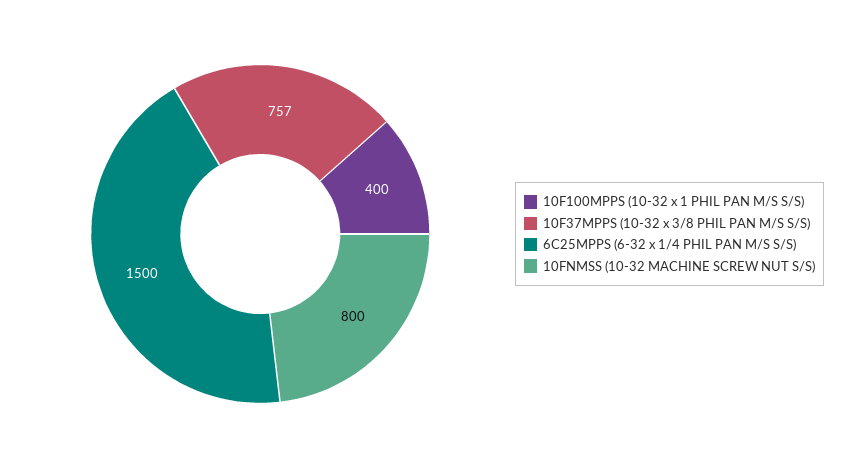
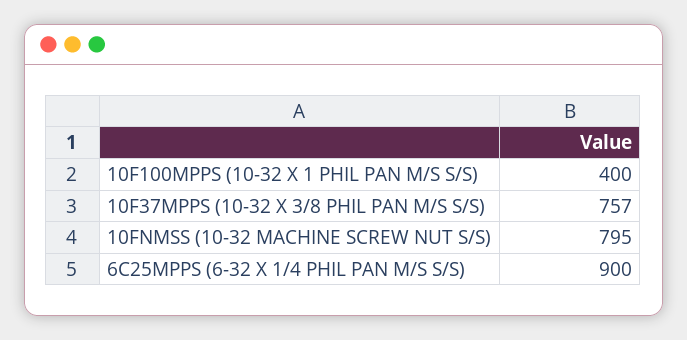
6C25MPPS (6-32 x 1/4 PHIL PAN M/S S/S): 1500 -> 900
10FNMSS (10-32 MACHINE SCREW NUT S/S): 800 -> 795

